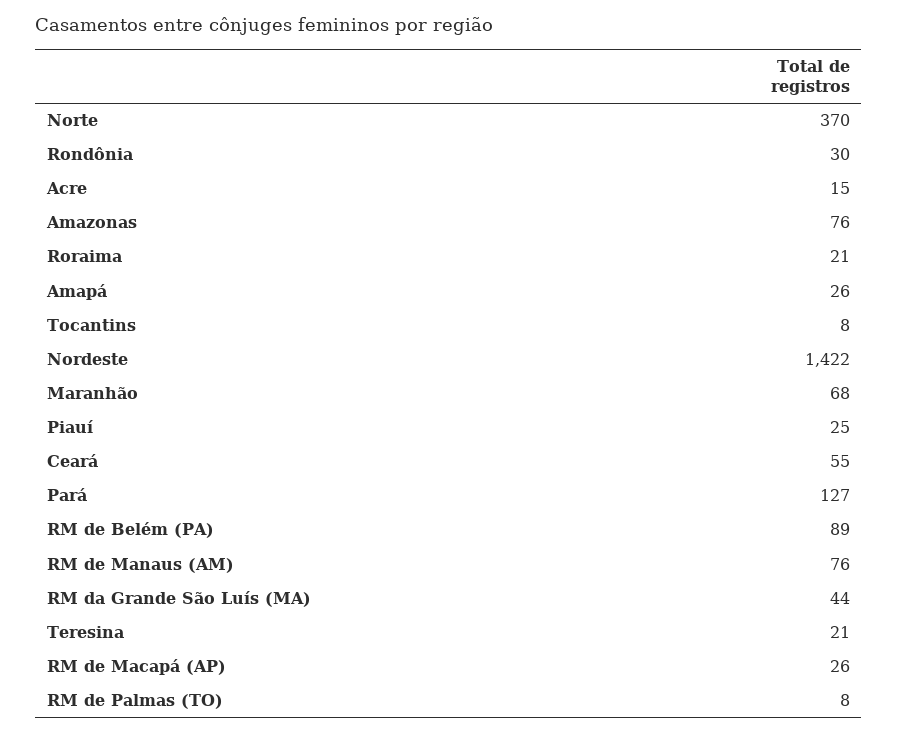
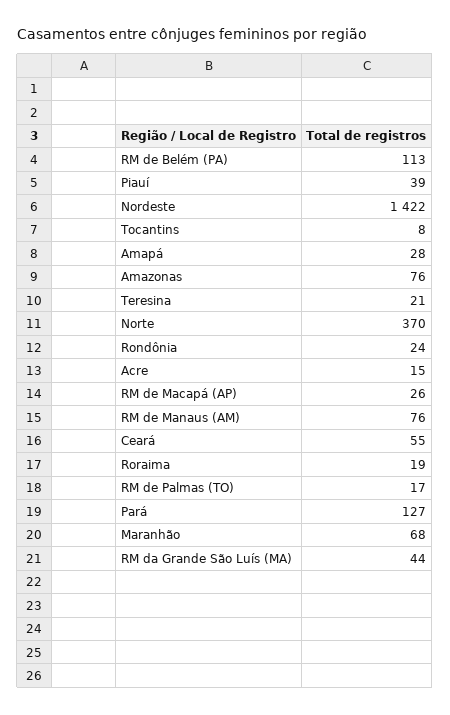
Rondônia: 30 -> 24
Roraima: 21 -> 19
Amapá: 26 -> 28
Piauí: 25 -> 39
RM de Belém (PA): 89 -> 113
RM de Palmas (TO): 8 -> 17

